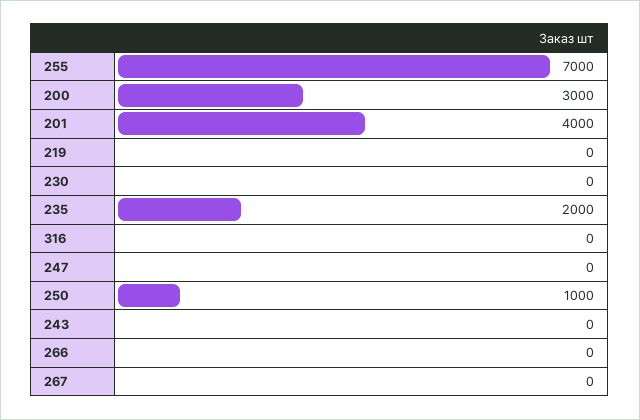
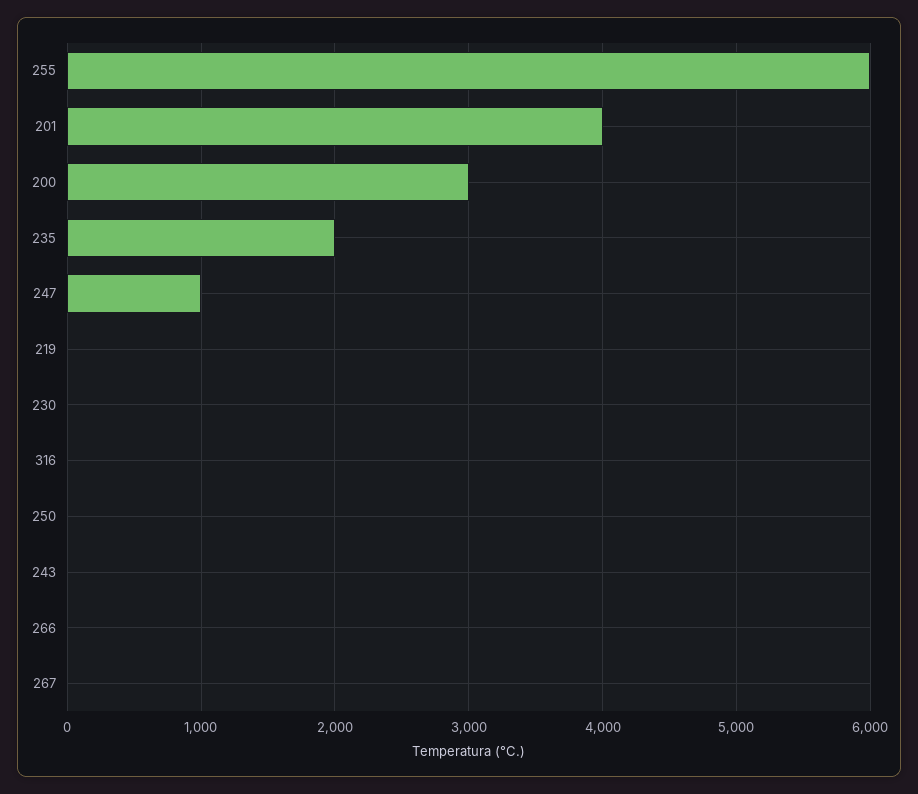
255: 7000 -> 6000
247: 0 -> 1000
250: 1000 -> 0

